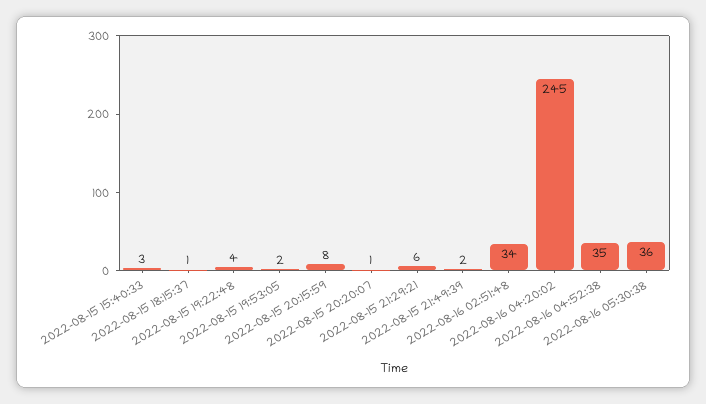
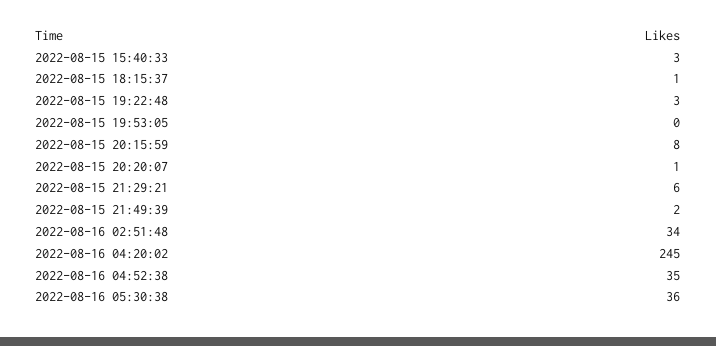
2022-08-15 19:22:48: 4 -> 3
2022-08-15 19:53:05: 2 -> 0

